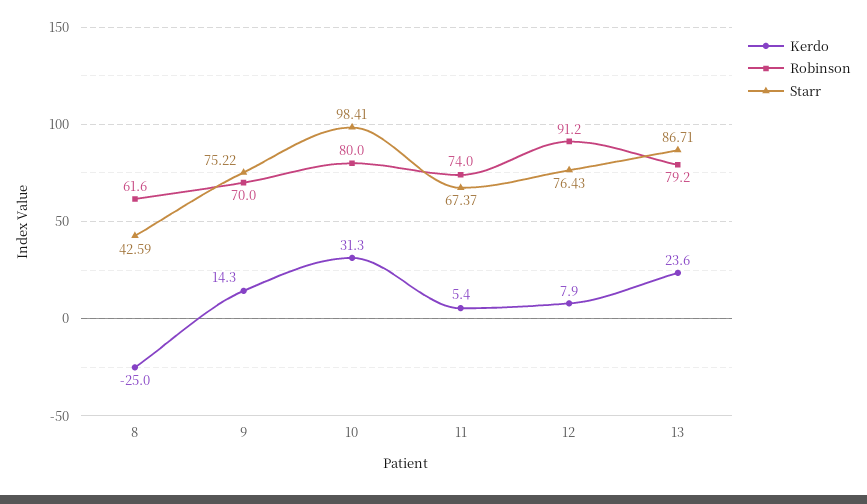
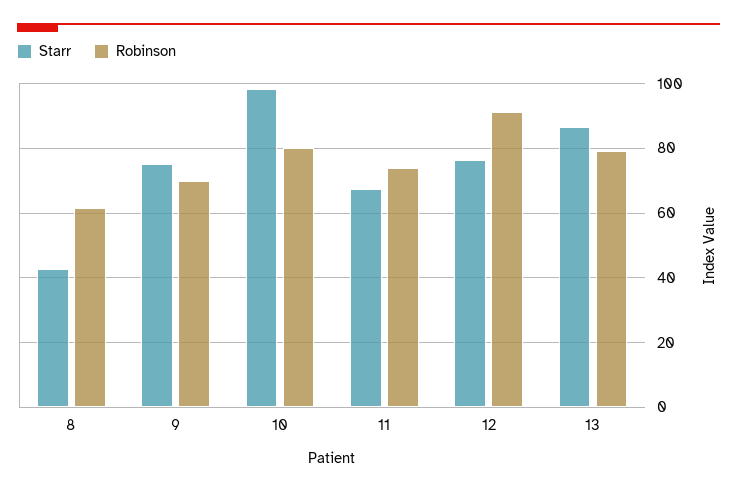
Kerdo, 8: -25 -> none
Kerdo, 9: 14.3 -> none
Kerdo, 10: 31.3 -> none
Kerdo, 11: 5.4 -> none
Kerdo, 12: 7.9 -> none
Kerdo, 13: 23.6 -> none

